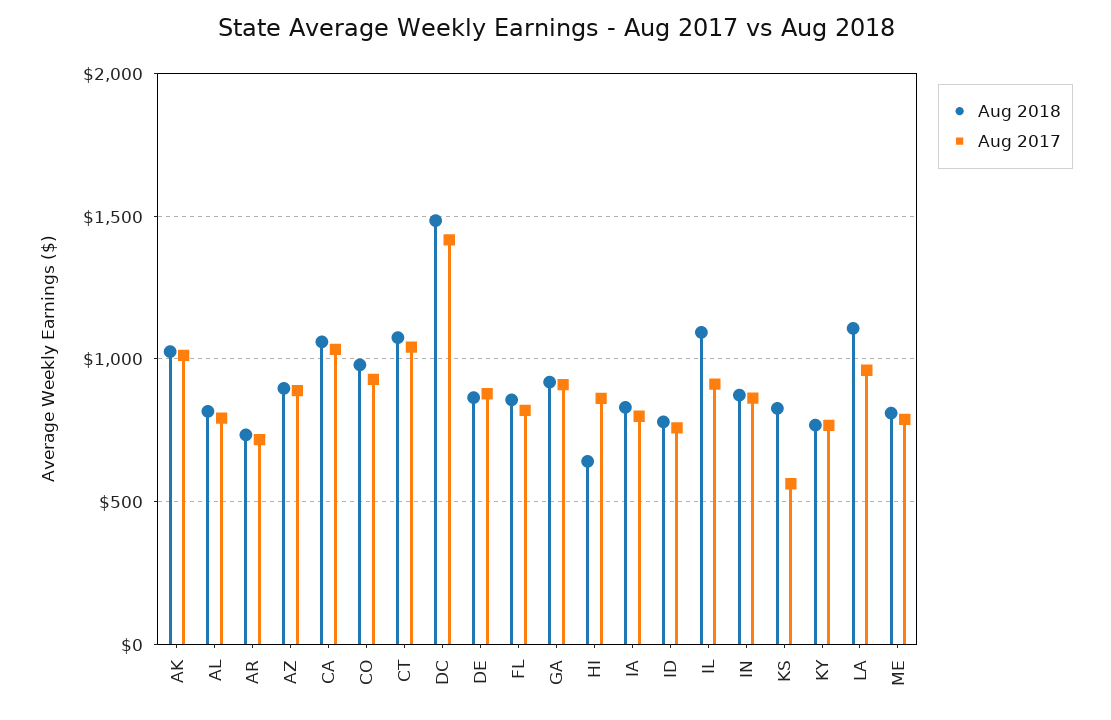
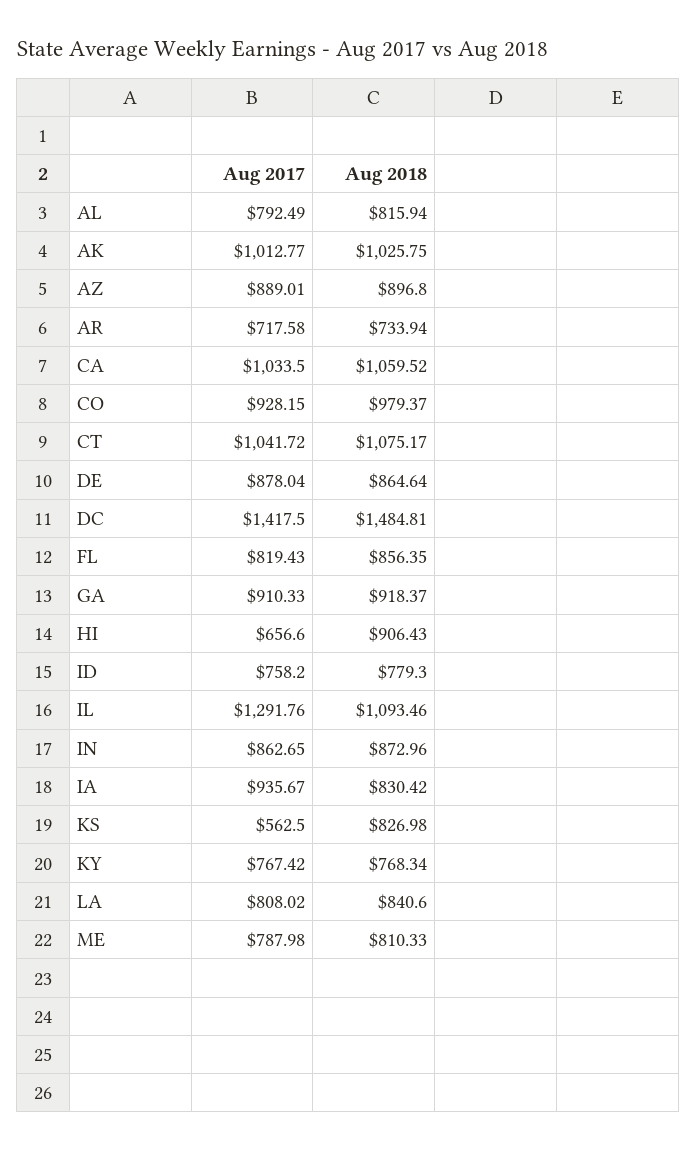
Aug 2018, HI: 650 -> 906.43
Aug 2017, HI: 850 -> 656.6
Aug 2017, IA: 800 -> 935.67
Aug 2017, IL: 900 -> 1291.76
Aug 2018, LA: 1100 -> 840.6
Aug 2017, LA: 950 -> 808.02

